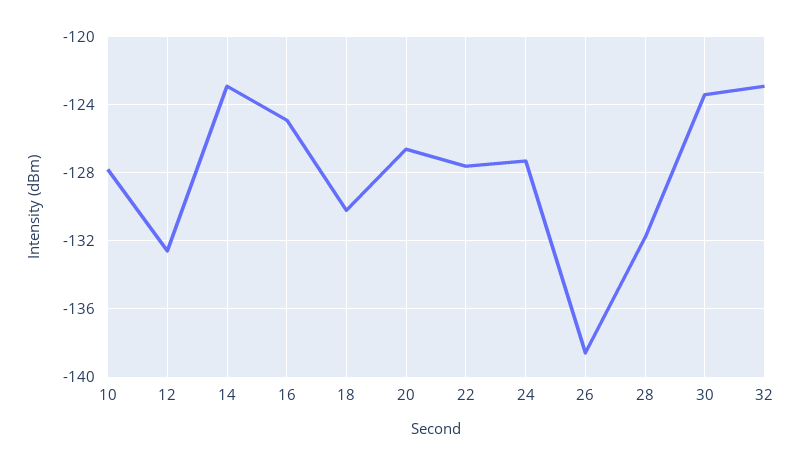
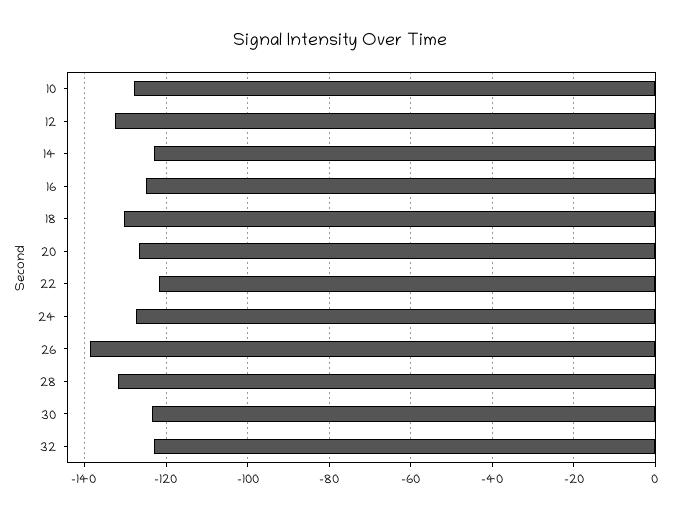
22: -127.5 -> -122

